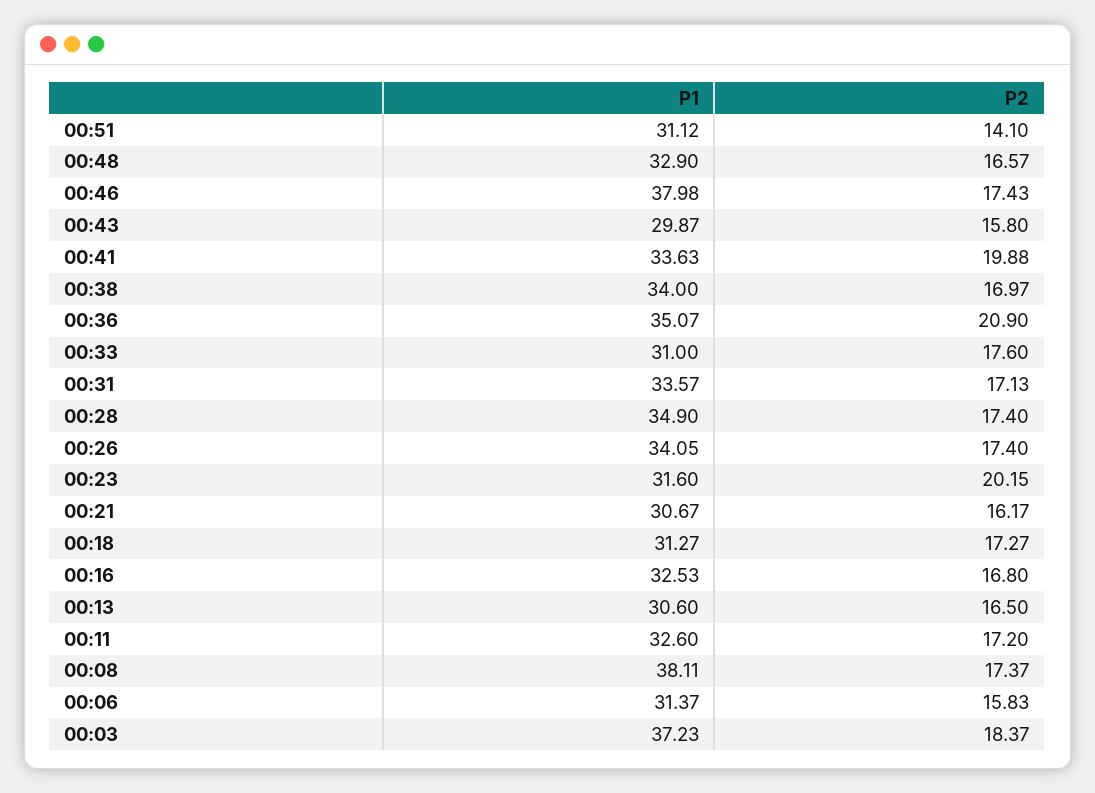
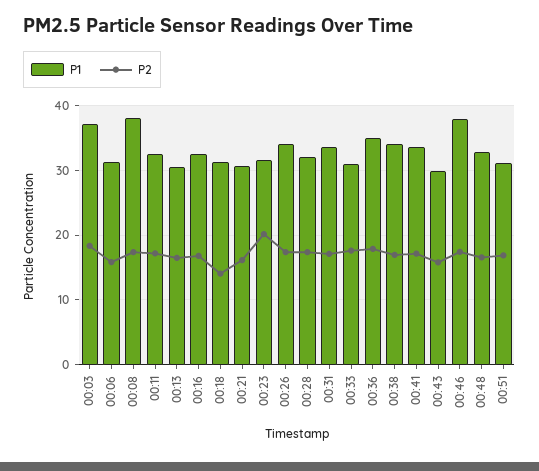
P2, 00:51: 14.1 -> 17
P2, 00:41: 19.88 -> 17
P2, 00:36: 20.9 -> 18
P1, 00:28: 34.9 -> 32
P2, 00:18: 17.27 -> 14

